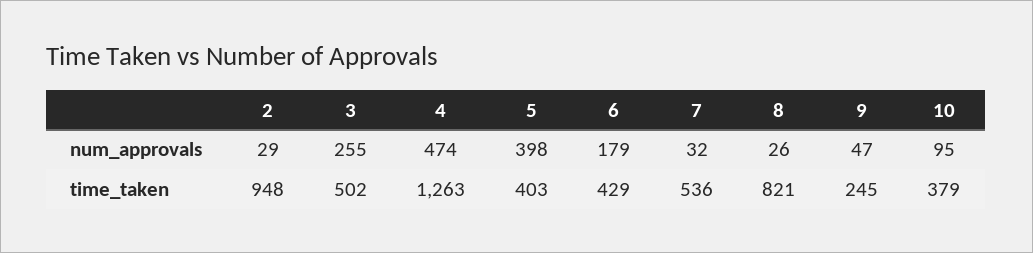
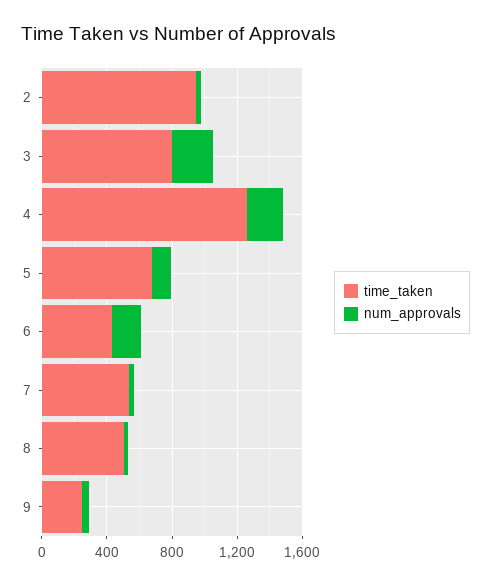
num_approvals, 4: 474 -> 200
num_approvals, 5: 398 -> 100
num_approvals, 10: 95 -> none
time_taken, 3: 502 -> 800
time_taken, 5: 403 -> 700
time_taken, 8: 821 -> 500
time_taken, 10: 379 -> none

